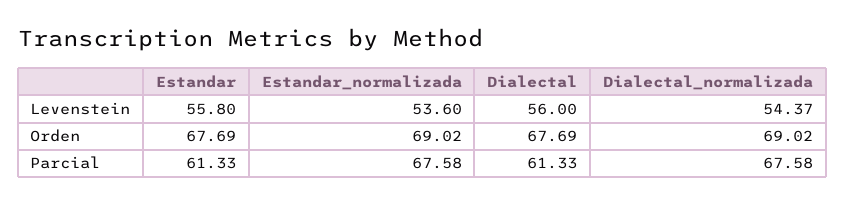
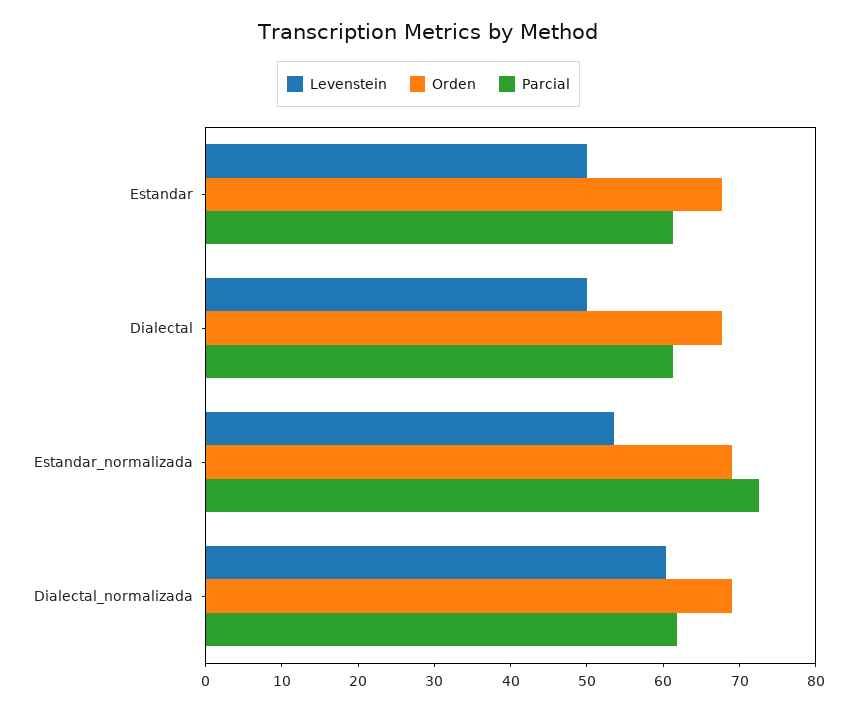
Levenstein, Estandar: 55.8 -> 50
Levenstein, Dialectal: 56 -> 50
Levenstein, Dialectal_normalizada: 54.37 -> 60
Parcial, Estandar_normalizada: 67.58 -> 72
Parcial, Dialectal_normalizada: 67.58 -> 62

